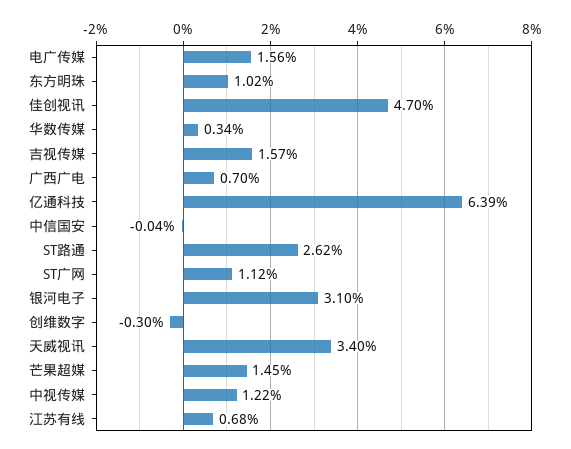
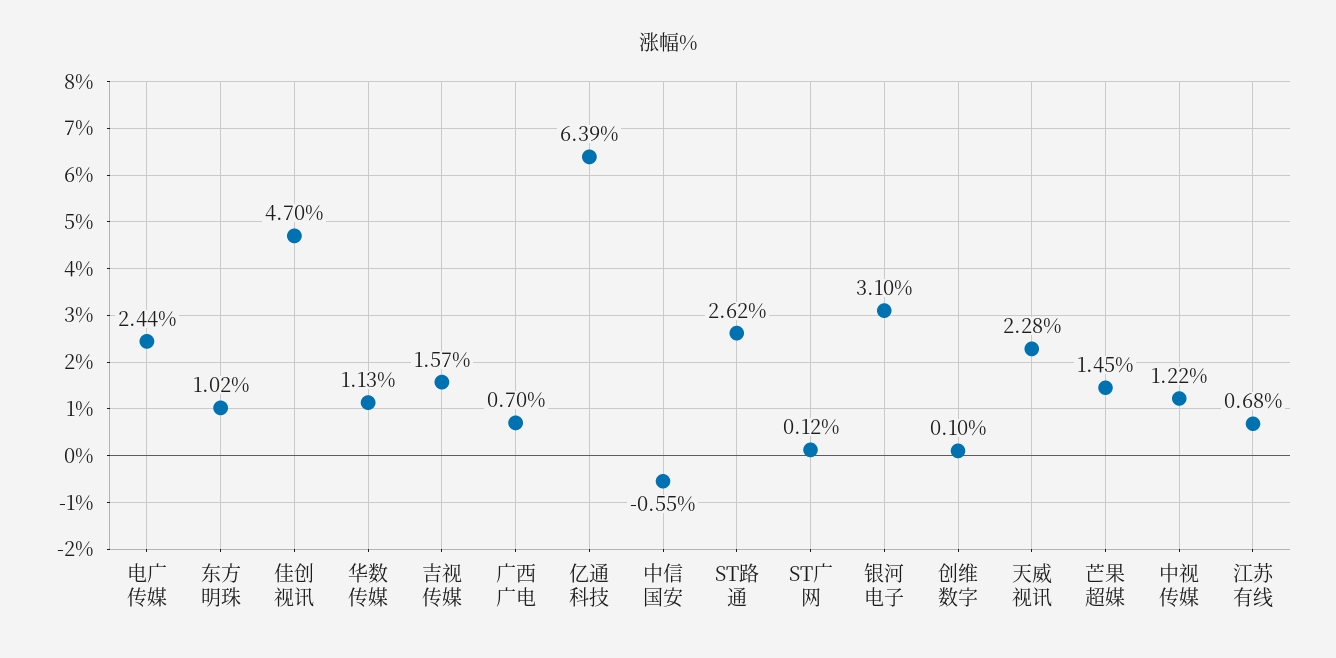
电广传媒: 1.56 -> 2.44
华数传媒: 0.34 -> 1.13
中信国安: -0.04 -> -0.55
ST广网: 1.12 -> 0.12
创维数字: -0.3 -> 0.1
天威视讯: 3.4 -> 2.28

